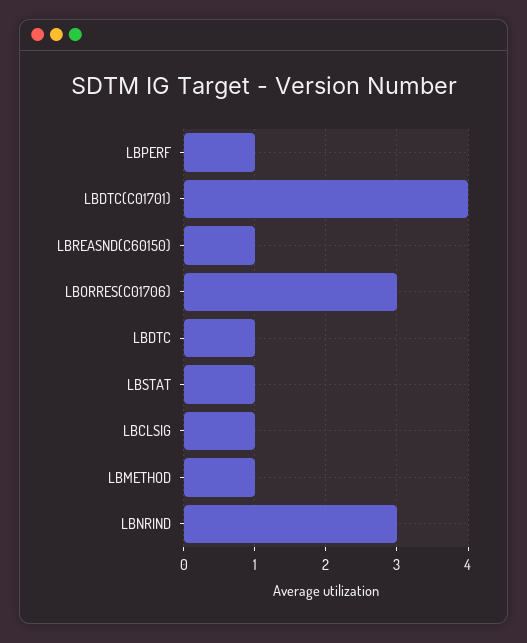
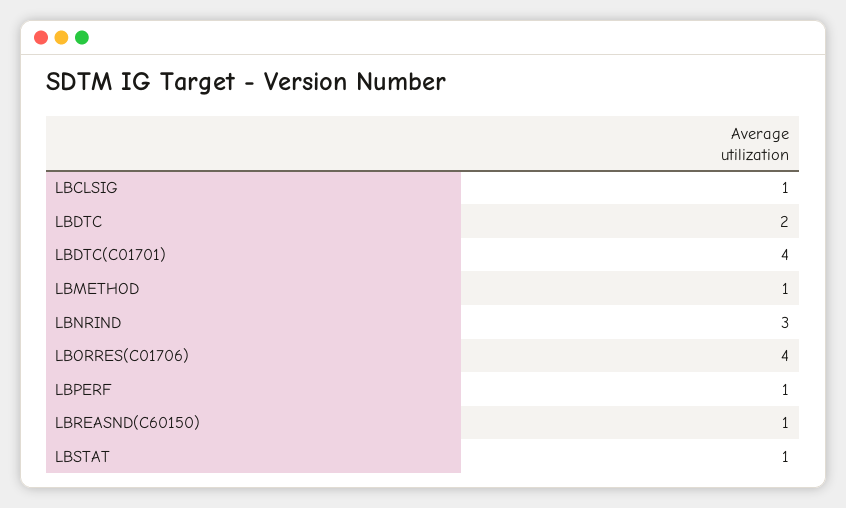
LBORRES(C01706): 3 -> 4
LBDTC: 1 -> 2

